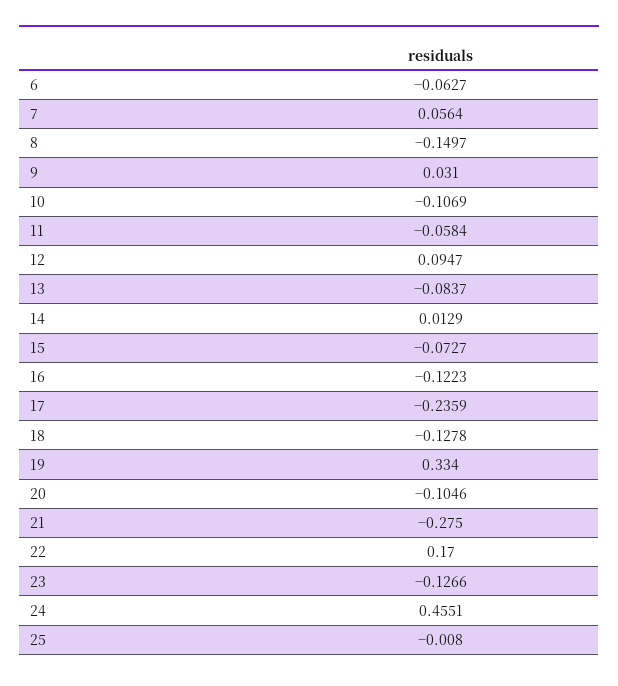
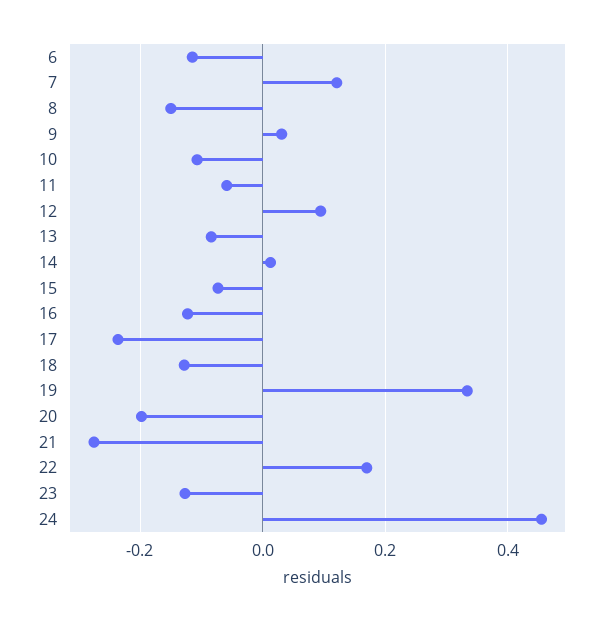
6: -0.0627 -> -0.12
7: 0.0564 -> 0.12
20: -0.1046 -> -0.2
25: -0.008 -> none

